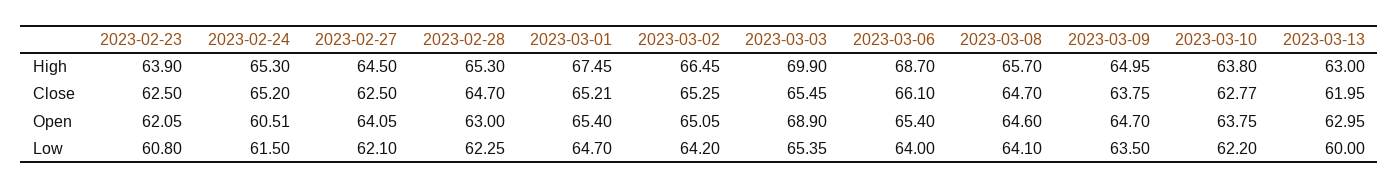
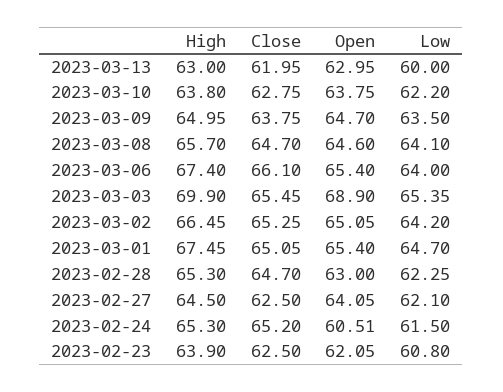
2023-03-06, High: 68.7 -> 67.4
2023-03-01, Close: 65.21 -> 65.05
2023-03-10, Close: 62.77 -> 62.75

